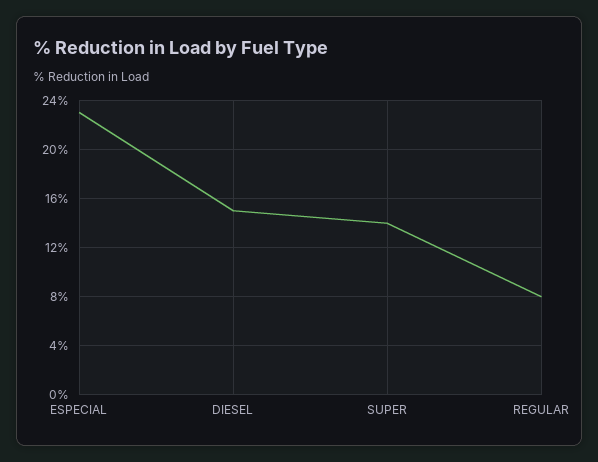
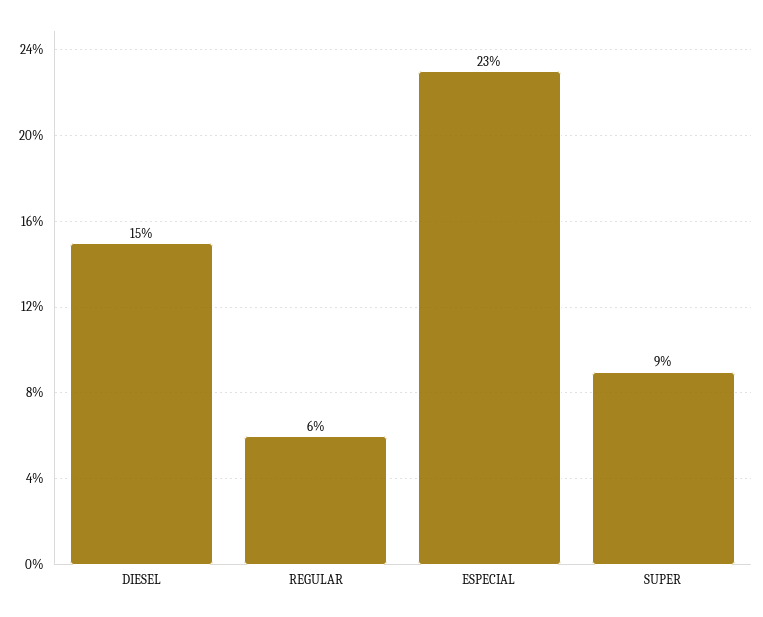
SUPER: 14 -> 9
REGULAR: 8 -> 6

